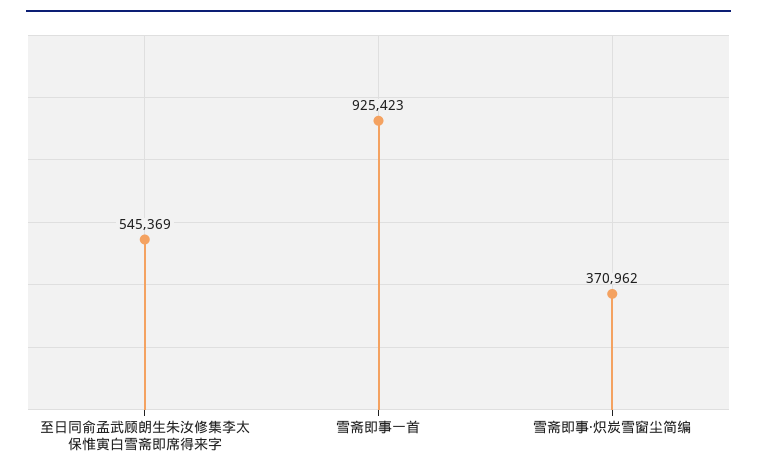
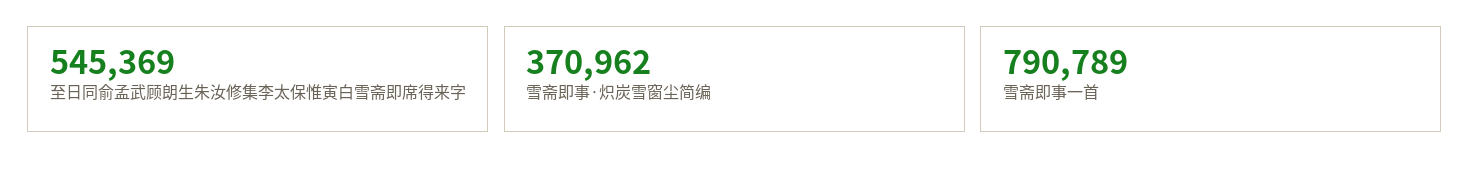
雪斋即事一首: 925423 -> 790789

